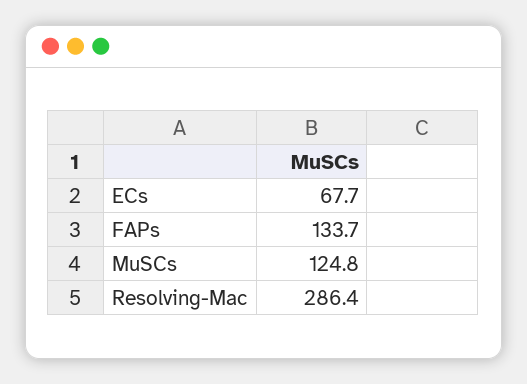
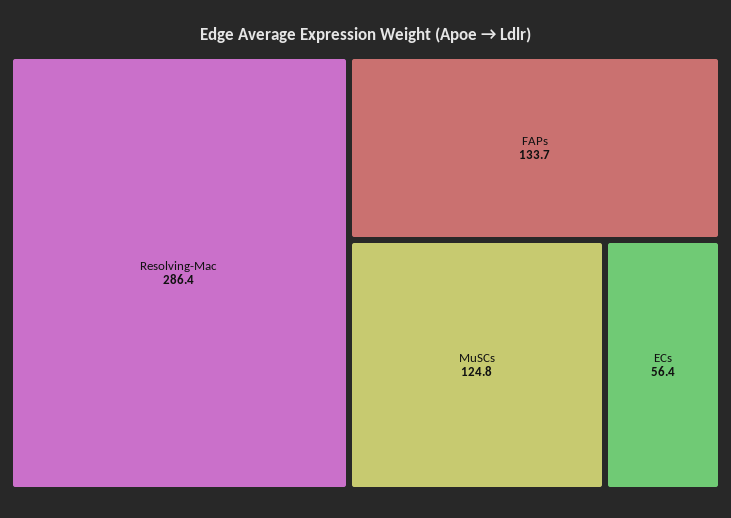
ECs: 67.7 -> 56.4

